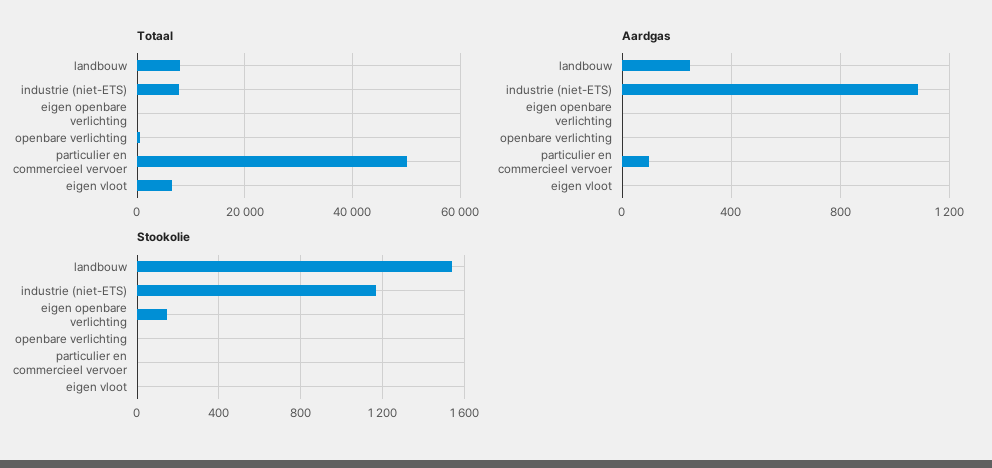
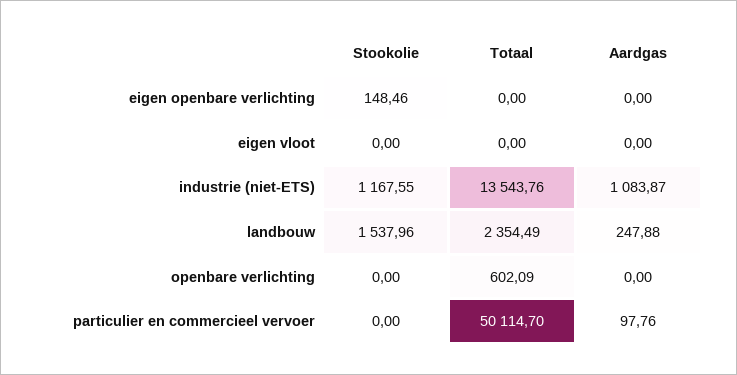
Totaal, landbouw: 8000 -> 2354.49
Totaal, industrie (niet-ETS): 8000 -> 13543.76
Totaal, eigen vloot: 6000 -> 0

